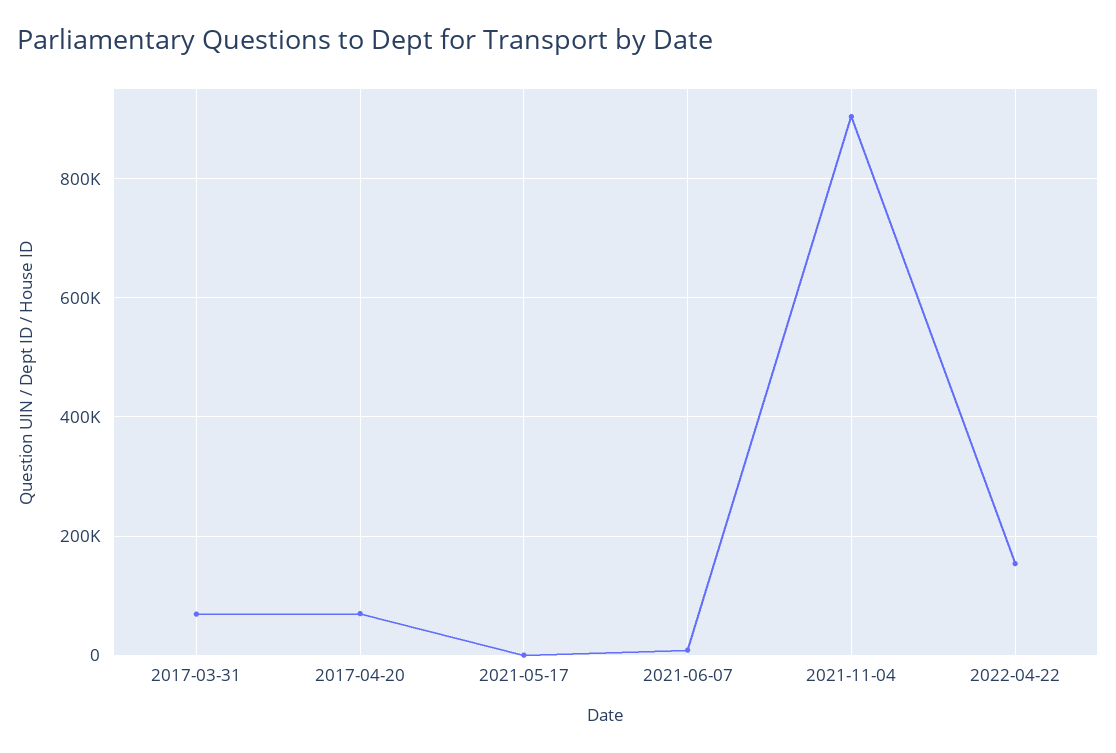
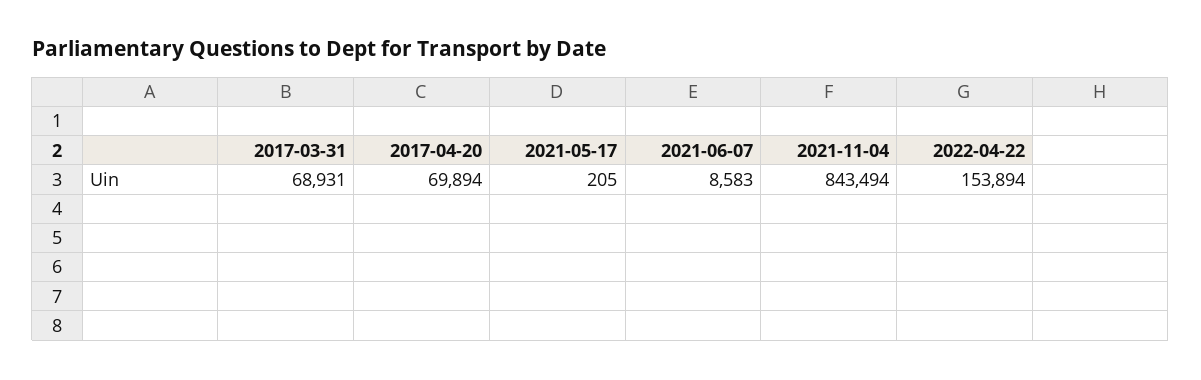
2021-11-04: 900000 -> 843494

